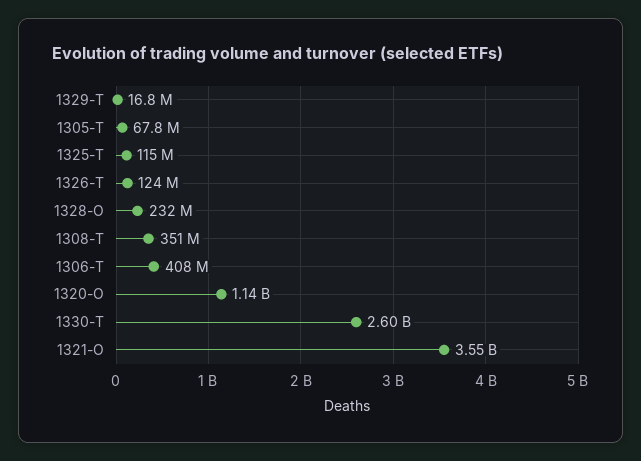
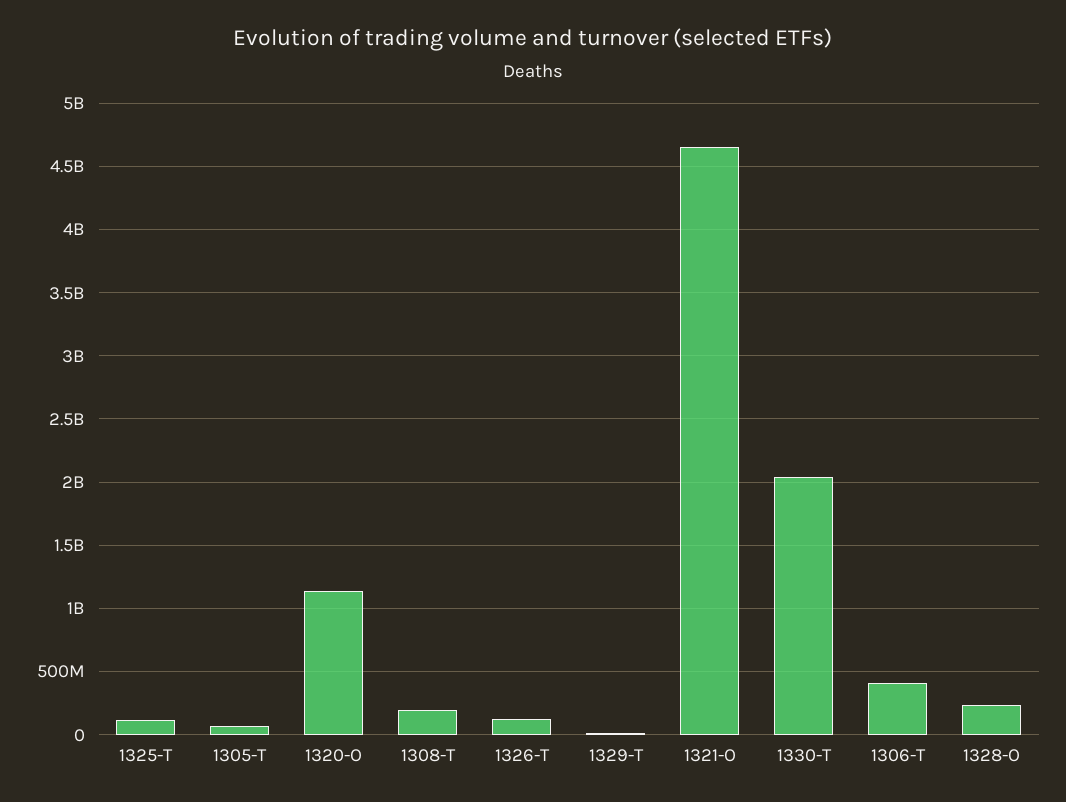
1308-T: 351000000 -> 200000000
1330-T: 2600000000 -> 2050000000
1321-O: 3550000000 -> 4650000000

